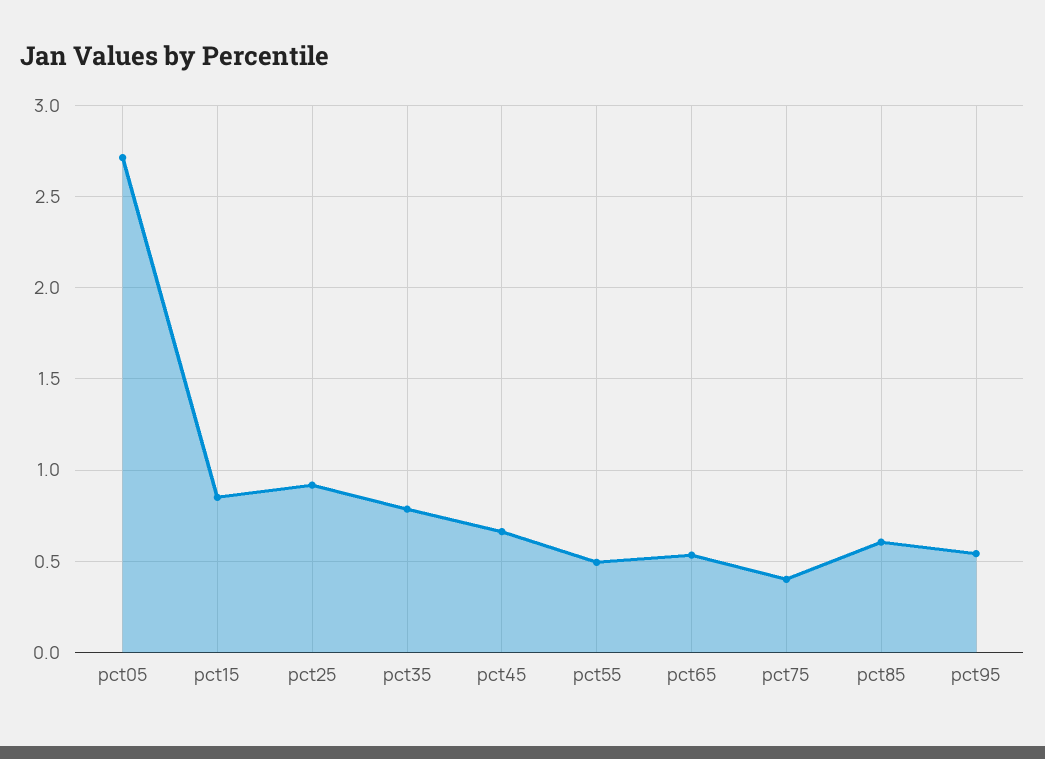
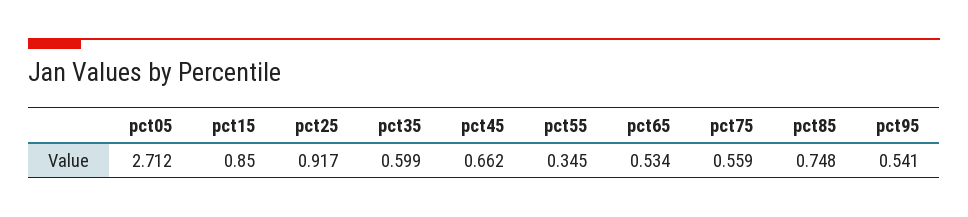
pct35: 0.8 -> 0.599
pct55: 0.5 -> 0.345
pct75: 0.4 -> 0.559
pct85: 0.6 -> 0.748

